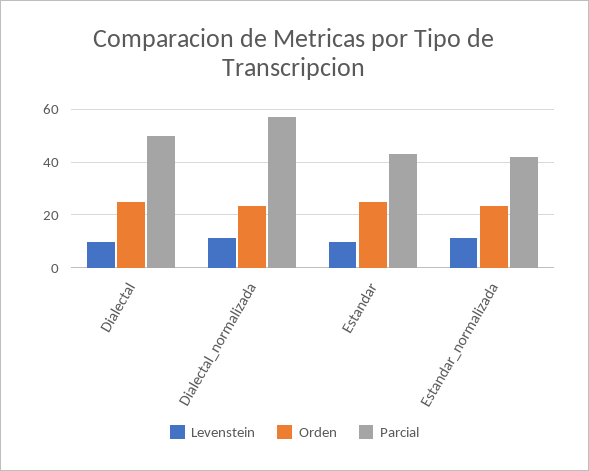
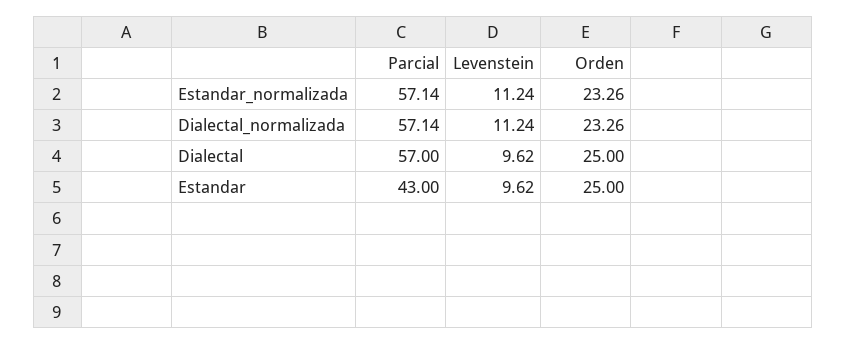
Parcial, Dialectal: 50 -> 57
Parcial, Estandar_normalizada: 42.5 -> 57.14

